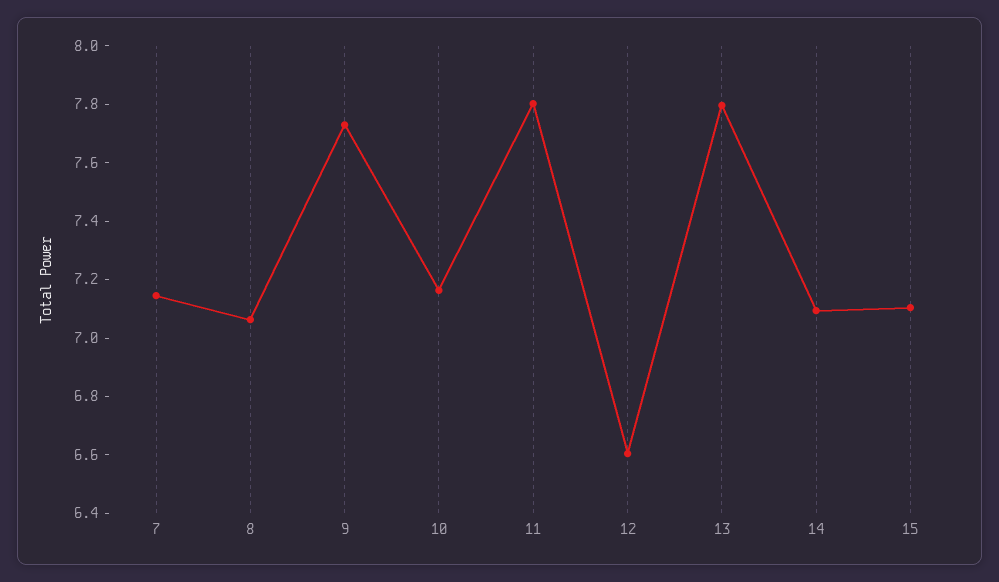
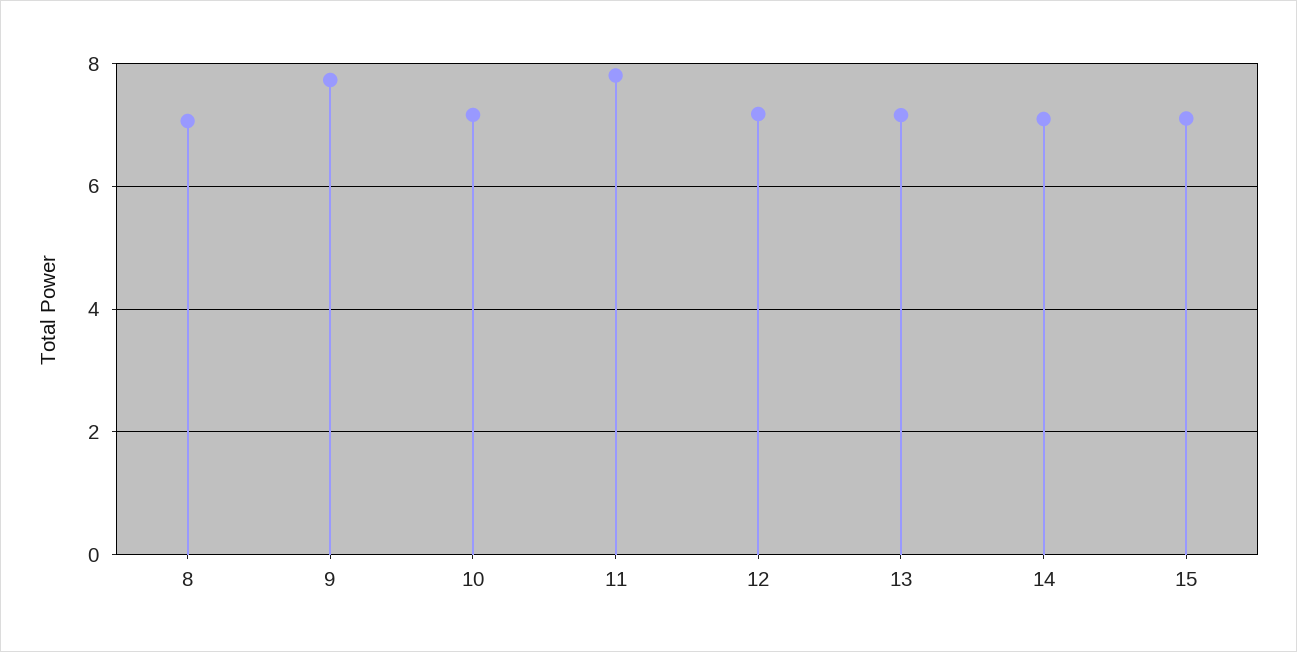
7: 7.15 -> none
12: 6.6 -> 7.2
13: 7.8 -> 7.2

